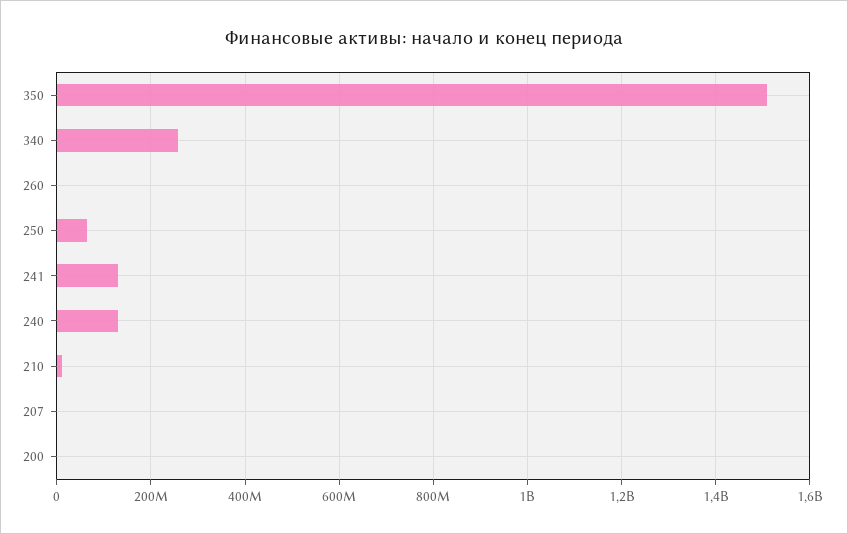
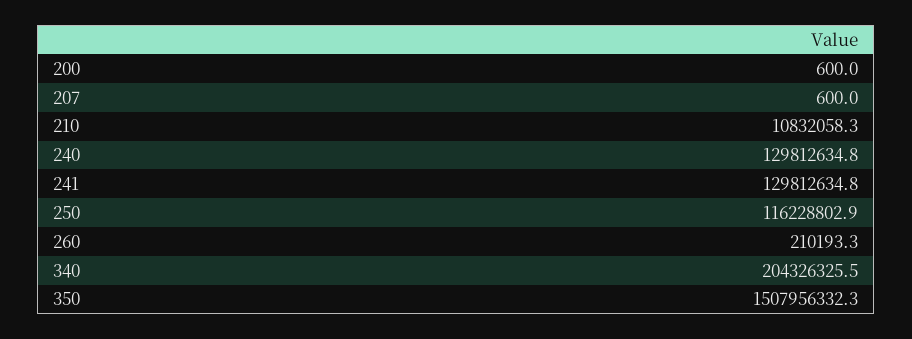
340: 260000000 -> 204326325.5
250: 60000000 -> 116228802.9

